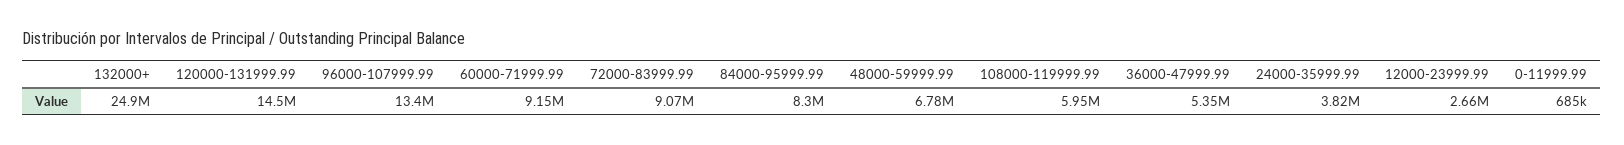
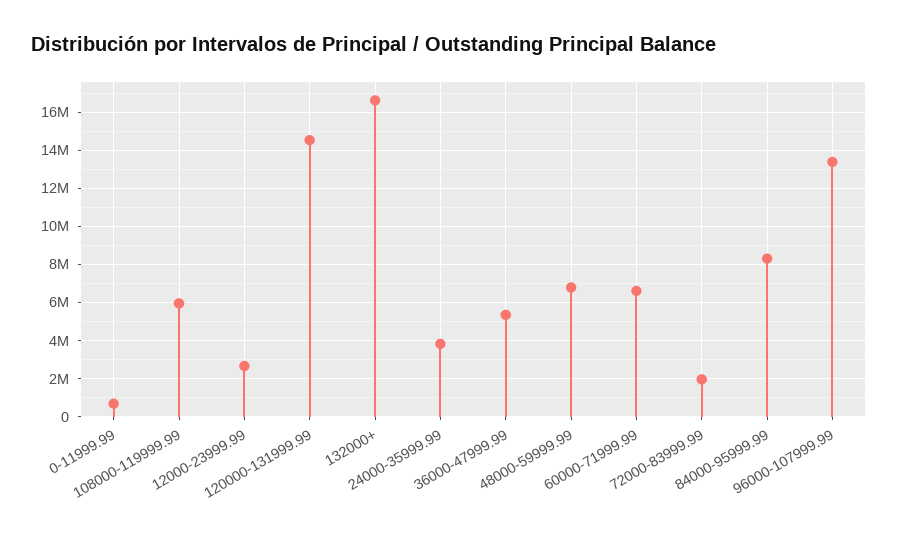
132000+: 24900000 -> 16500000
60000-71999.99: 9150000 -> 6500000
72000-83999.99: 9070000 -> 2000000

